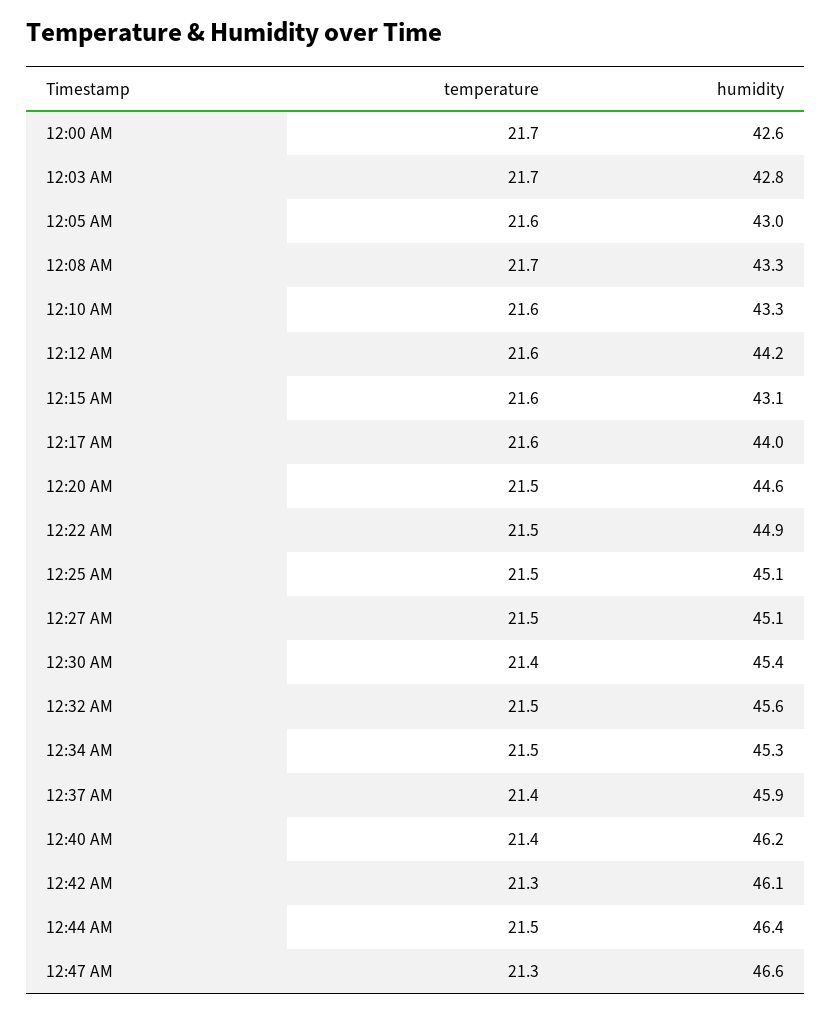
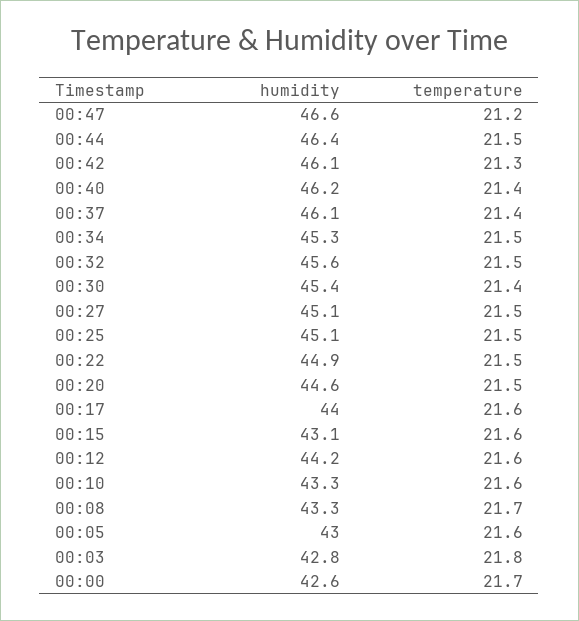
temperature, 12:03 AM: 21.7 -> 21.8
humidity, 12:37 AM: 45.9 -> 46.1
temperature, 12:47 AM: 21.3 -> 21.2

